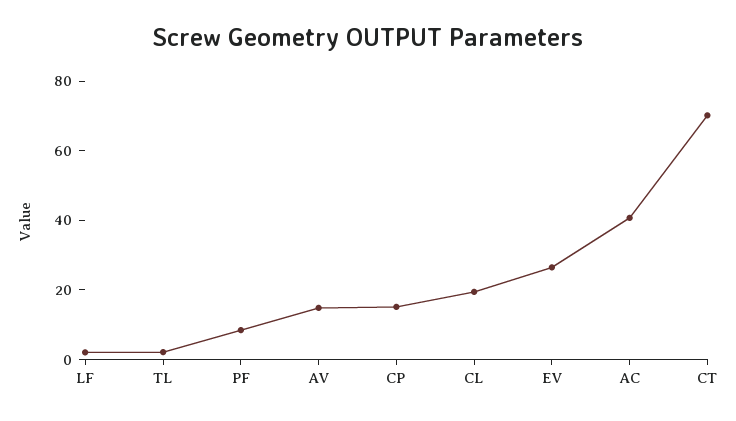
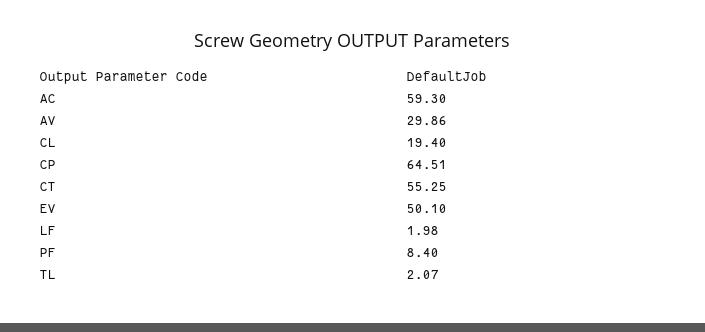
AV: 15 -> 29.86
CP: 15 -> 64.51
EV: 25 -> 50.1
AC: 40 -> 59.3
CT: 70 -> 55.25

